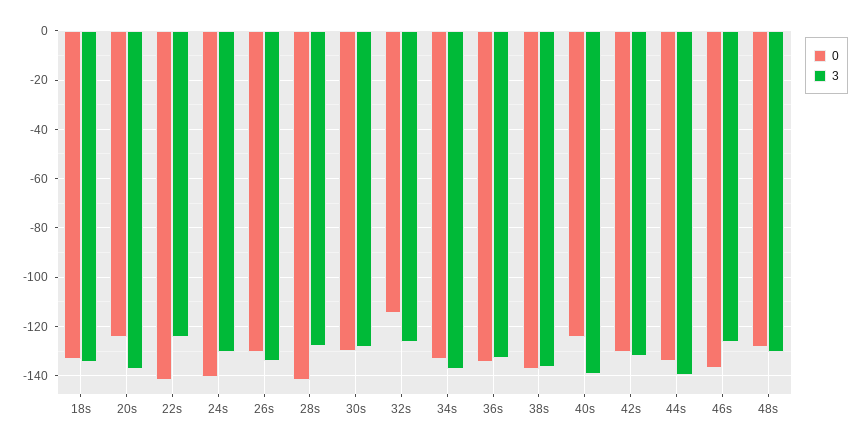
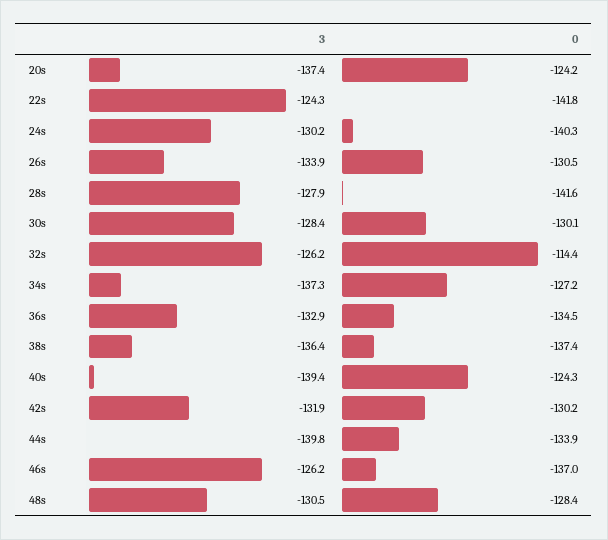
0, 18s: -132.5 -> none
3, 18s: -135 -> none
0, 34s: -132.5 -> -127.2

